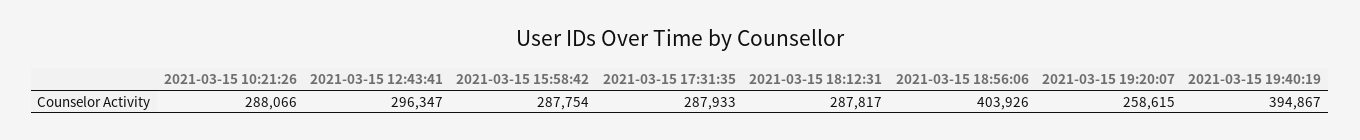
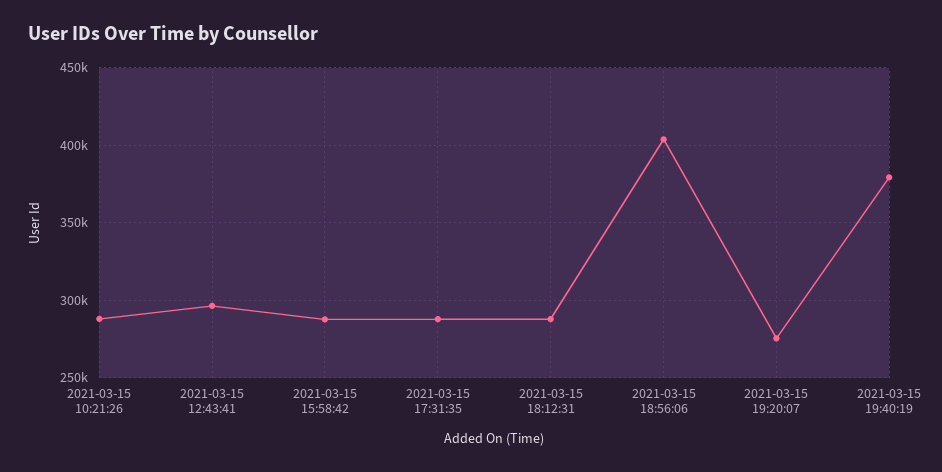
2021-03-15 19:20:07: 258615 -> 275000
2021-03-15 19:40:19: 394867 -> 380000

